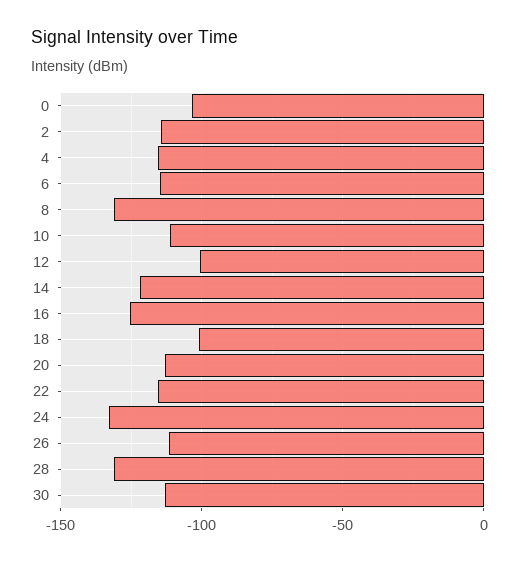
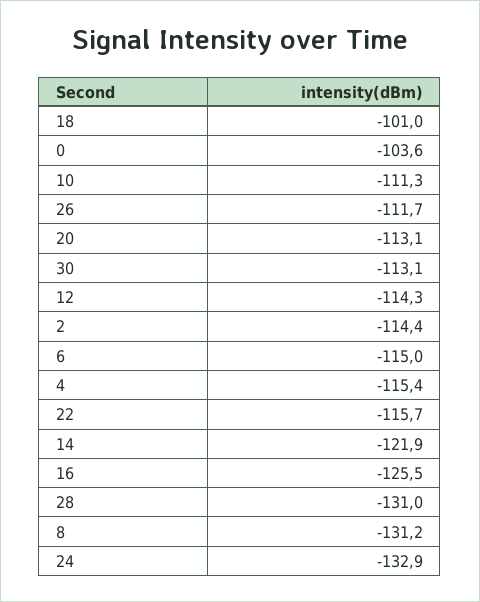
12: -100 -> -114.3

